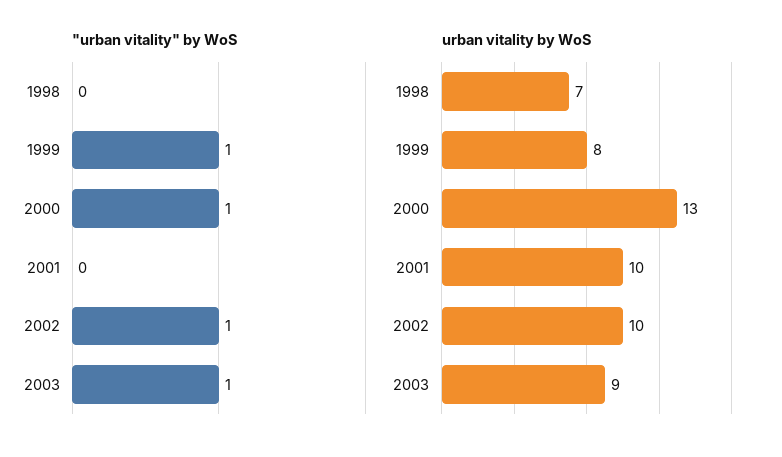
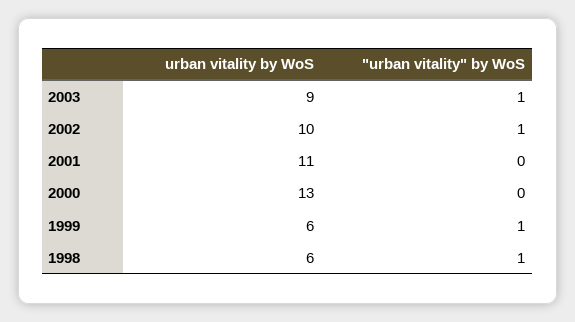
"urban vitality" by WoS, 1998: 0 -> 1
"urban vitality" by WoS, 2000: 1 -> 0
urban vitality by WoS, 1998: 7 -> 6
urban vitality by WoS, 1999: 8 -> 6
urban vitality by WoS, 2001: 10 -> 11

